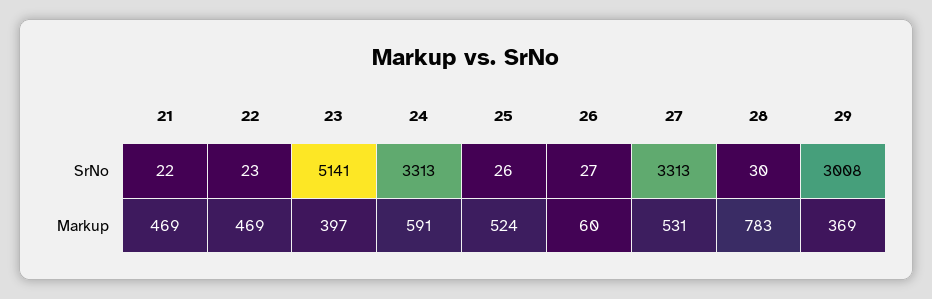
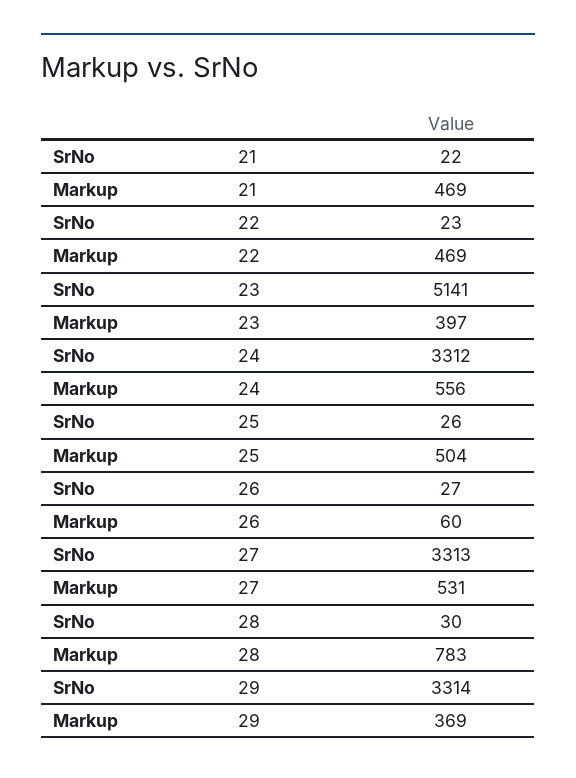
24, SrNo: 3313 -> 3312
29, SrNo: 3008 -> 3314
24, Markup: 591 -> 556
25, Markup: 524 -> 504

